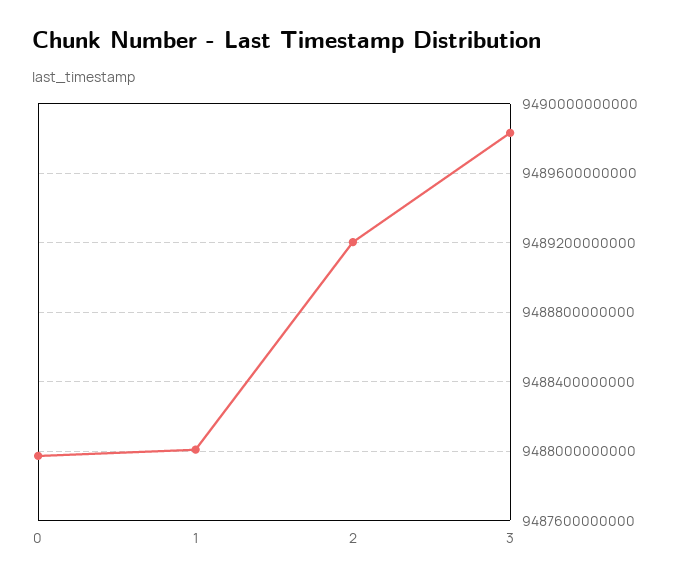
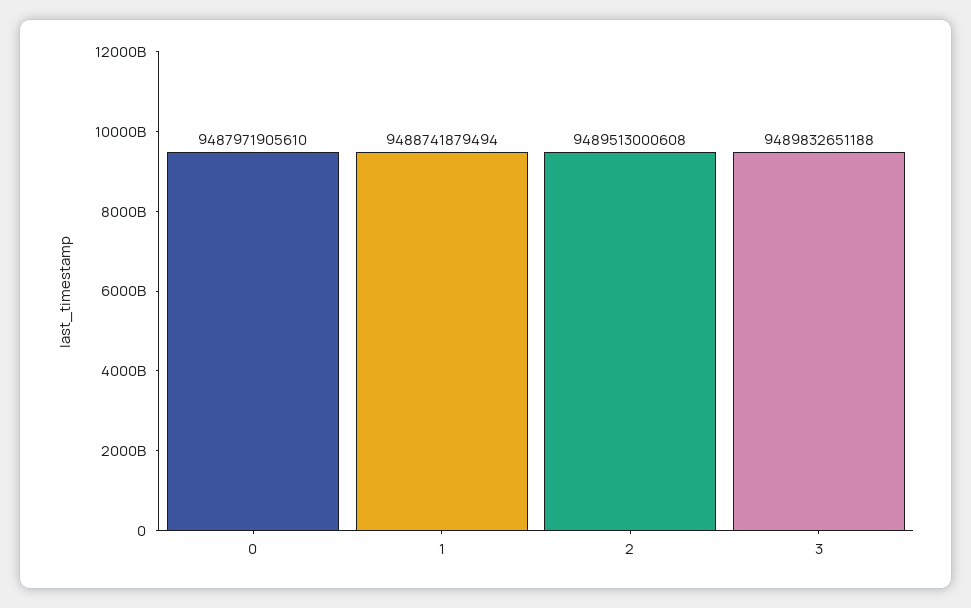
1: 9488000000000 -> 9488741879494
2: 9489200000000 -> 9489513000608

